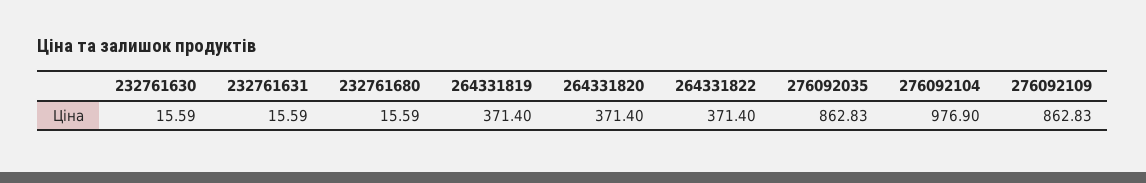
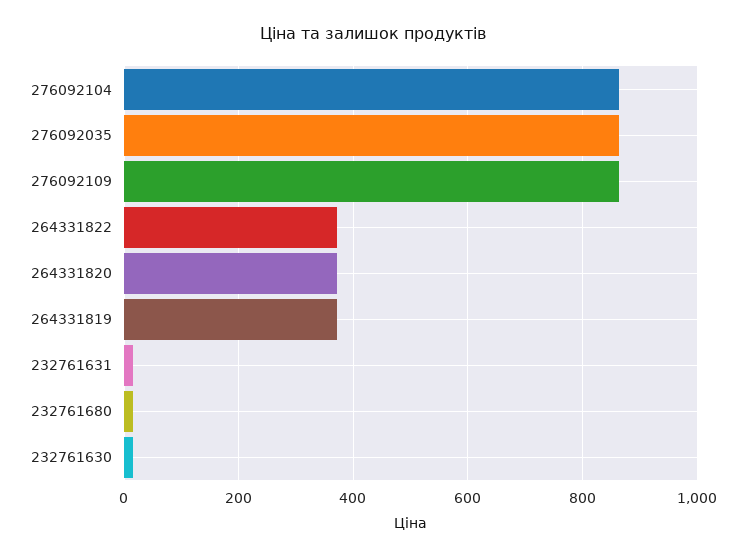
276092104: 976.9 -> 860

